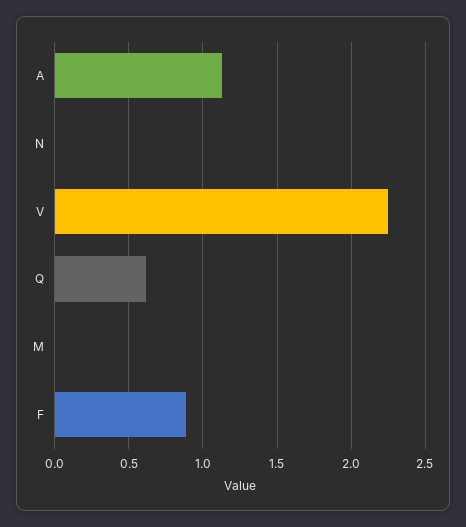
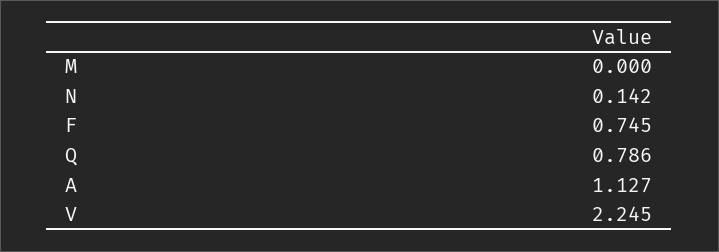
N: 0 -> 0.142
Q: 0.6 -> 0.786
F: 0.9 -> 0.745

